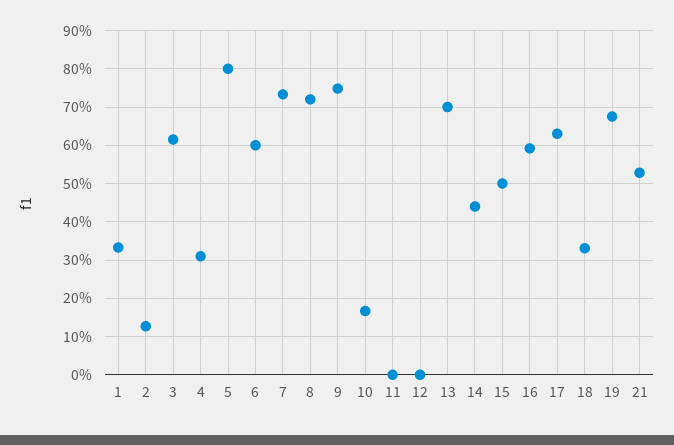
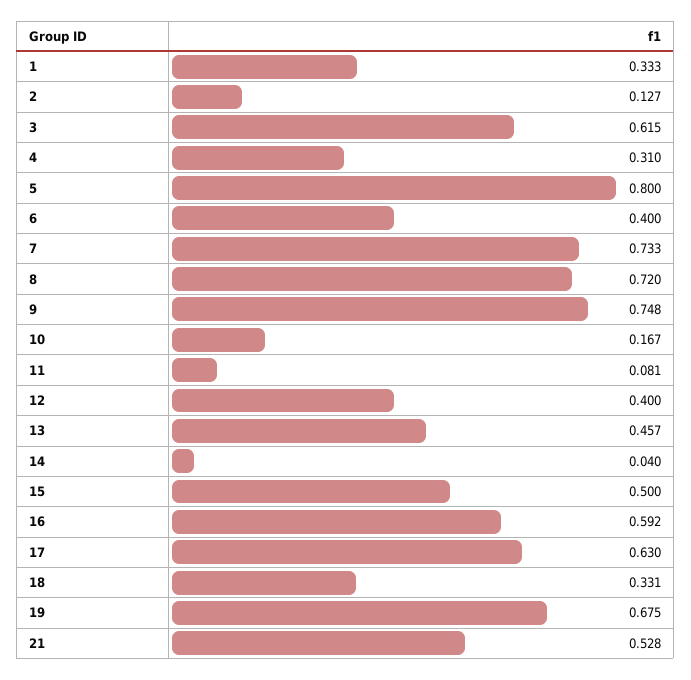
6: 0.6 -> 0.4
11: 0 -> 0.081
12: 0 -> 0.4
13: 0.7 -> 0.457
14: 0.44 -> 0.04

